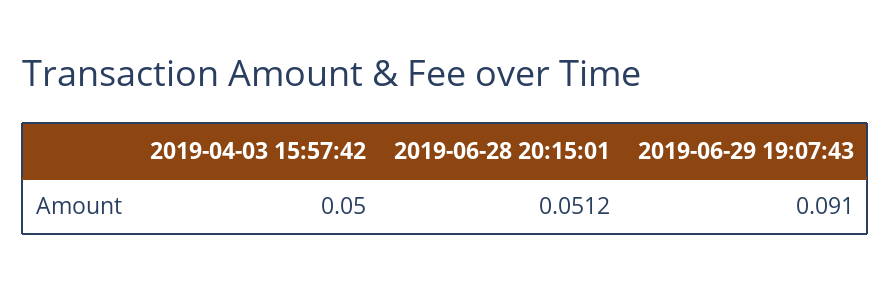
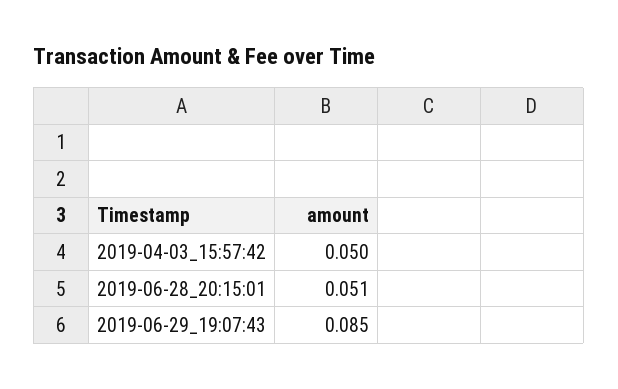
2019-06-29 19:07:43: 0.091 -> 0.085

